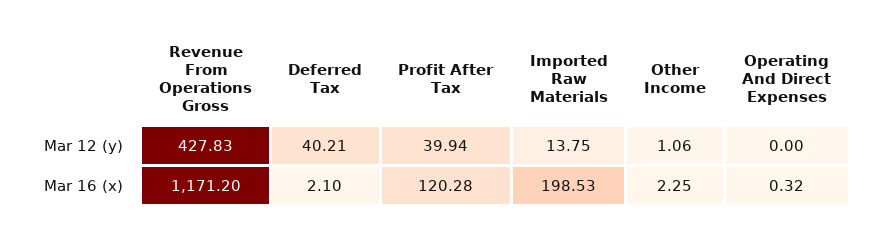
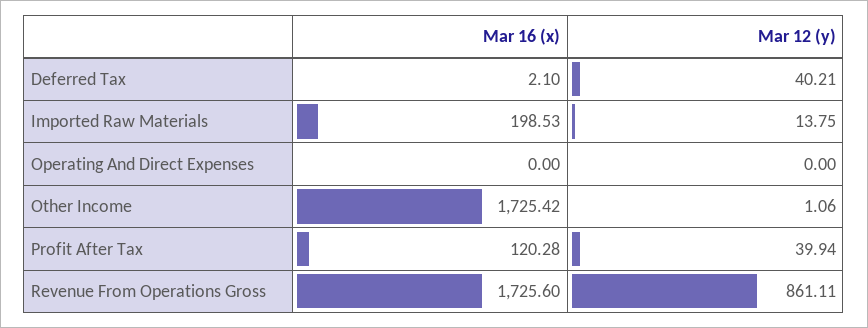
Revenue From Operations Gross, Mar 12 (y): 427.83 -> 861.11
Revenue From Operations Gross, Mar 16 (x): 1171.2 -> 1725.6
Other Income, Mar 16 (x): 2.25 -> 1725.42
Operating And Direct Expenses, Mar 16 (x): 0.32 -> 0

